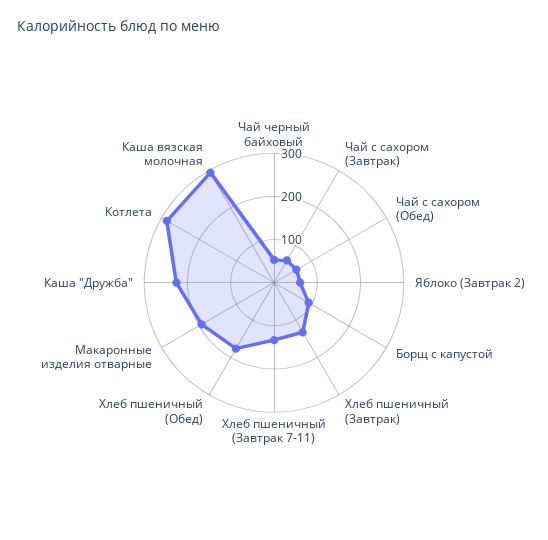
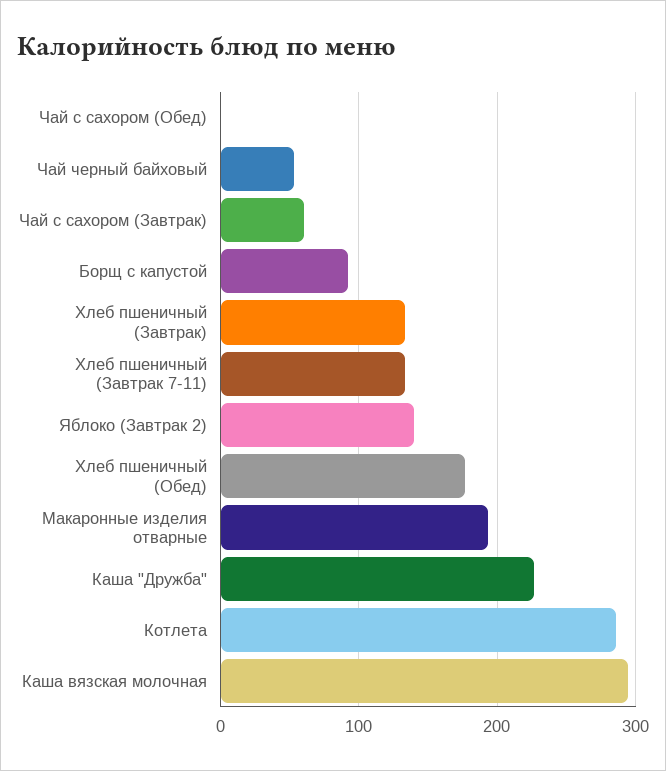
Чай с сахором (Обед): 60 -> 0
Яблоко (Завтрак 2): 60 -> 140

